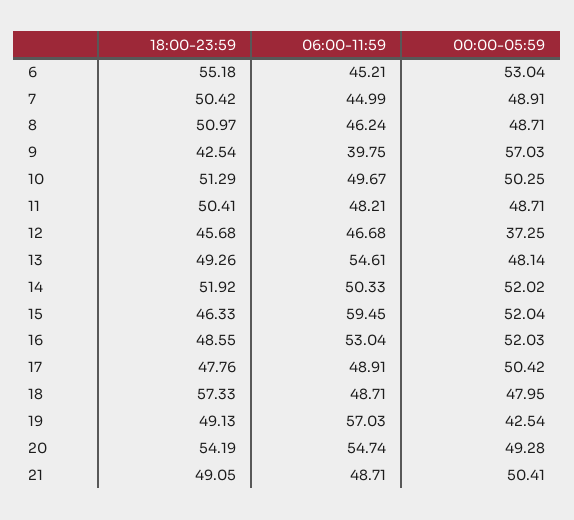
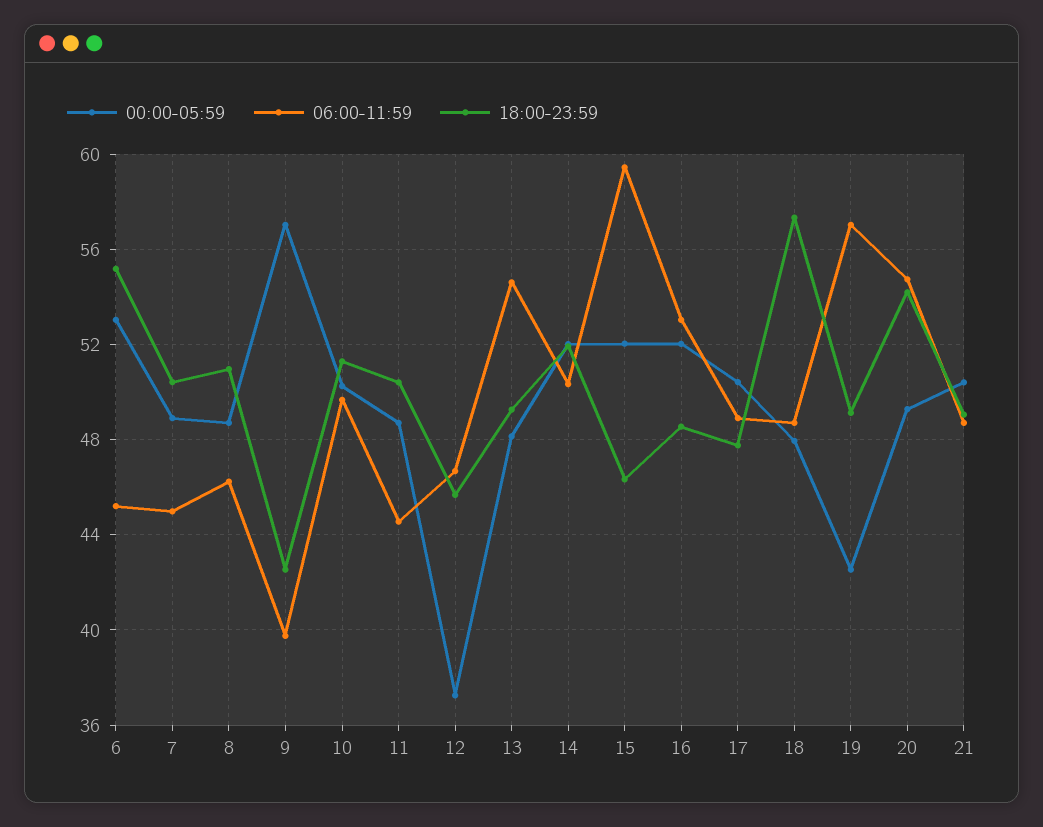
06:00-11:59, 11: 48.21 -> 44.5

